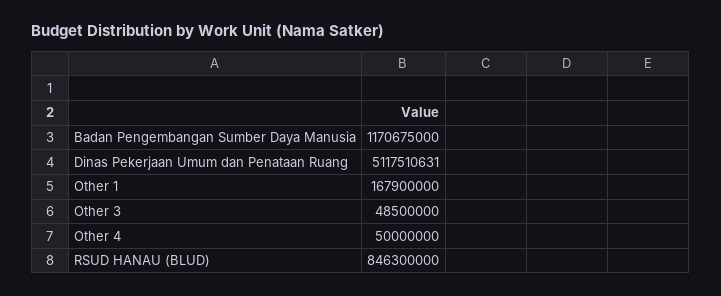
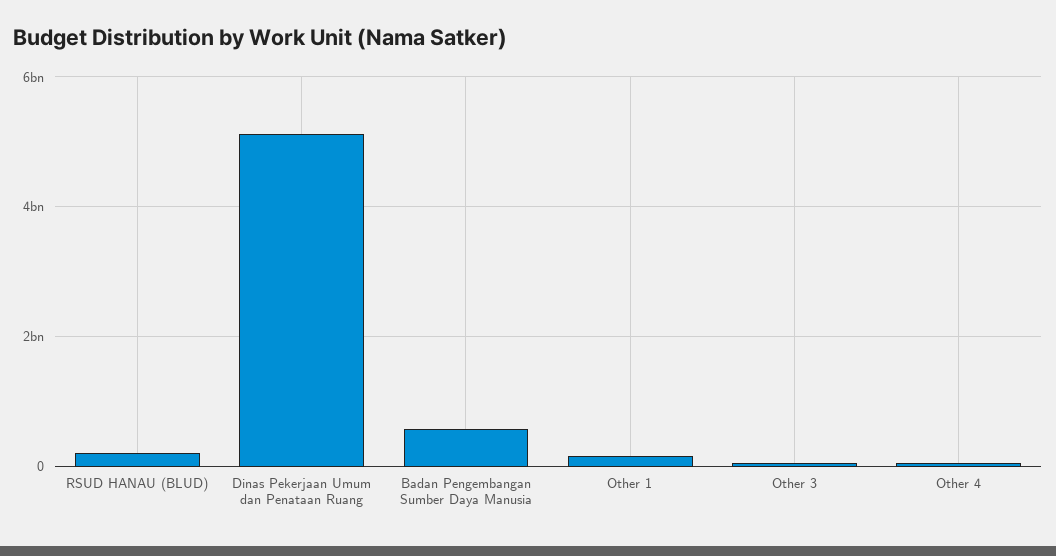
Badan Pengembangan Sumber Daya Manusia: 1170675000 -> 600000000
RSUD HANAU (BLUD): 846300000 -> 200000000

